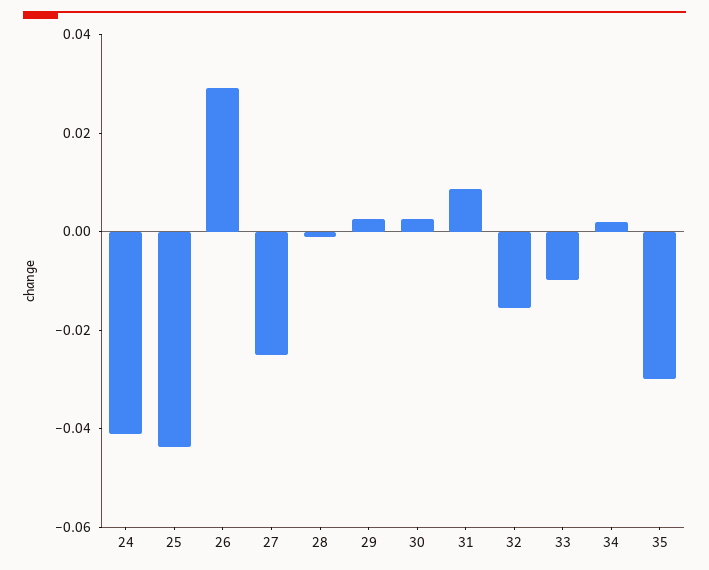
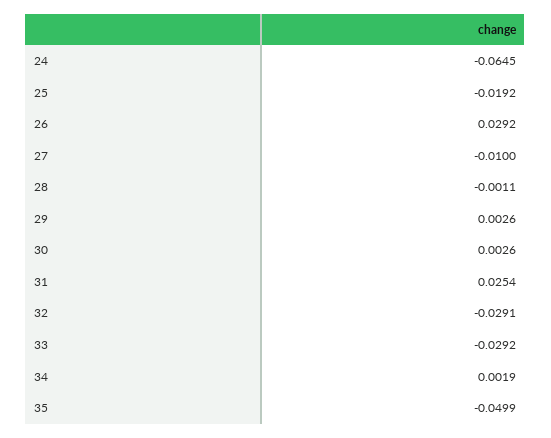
24: -0.04 -> -0.0645
25: -0.045 -> -0.0192
27: -0.025 -> -0.01
31: 0.01 -> 0.0254
32: -0.015 -> -0.0291
33: -0.01 -> -0.0292
35: -0.03 -> -0.0499

